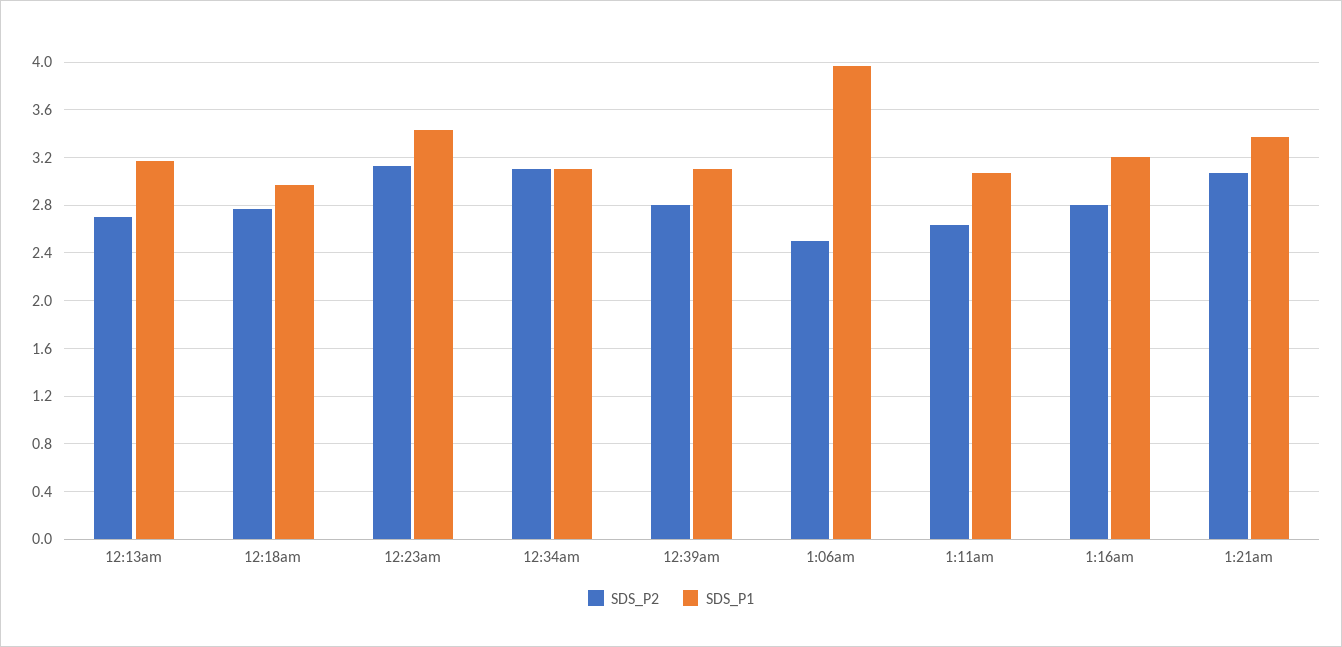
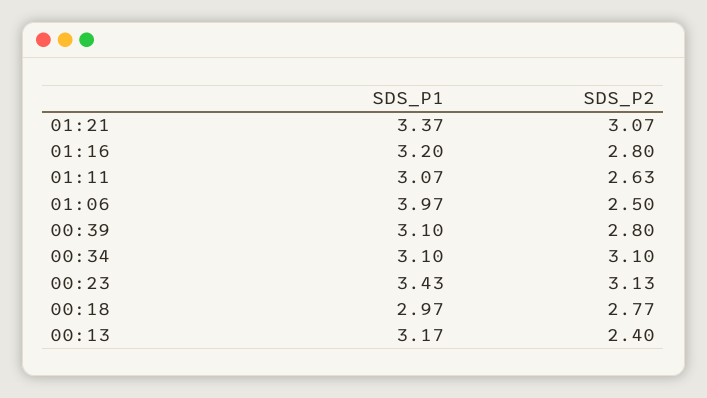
SDS_P2, 12:13am: 2.7 -> 2.4

